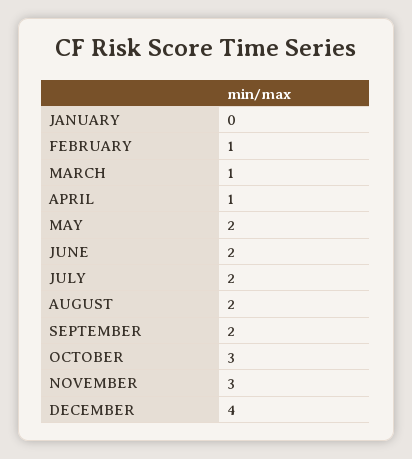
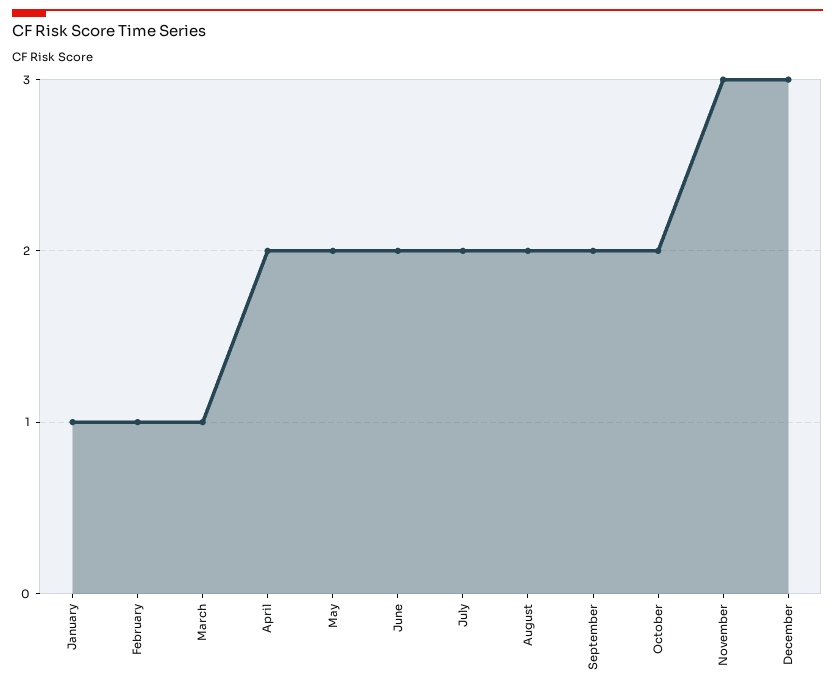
JANUARY: 0 -> 1
APRIL: 1 -> 2
OCTOBER: 3 -> 2
DECEMBER: 4 -> 3

